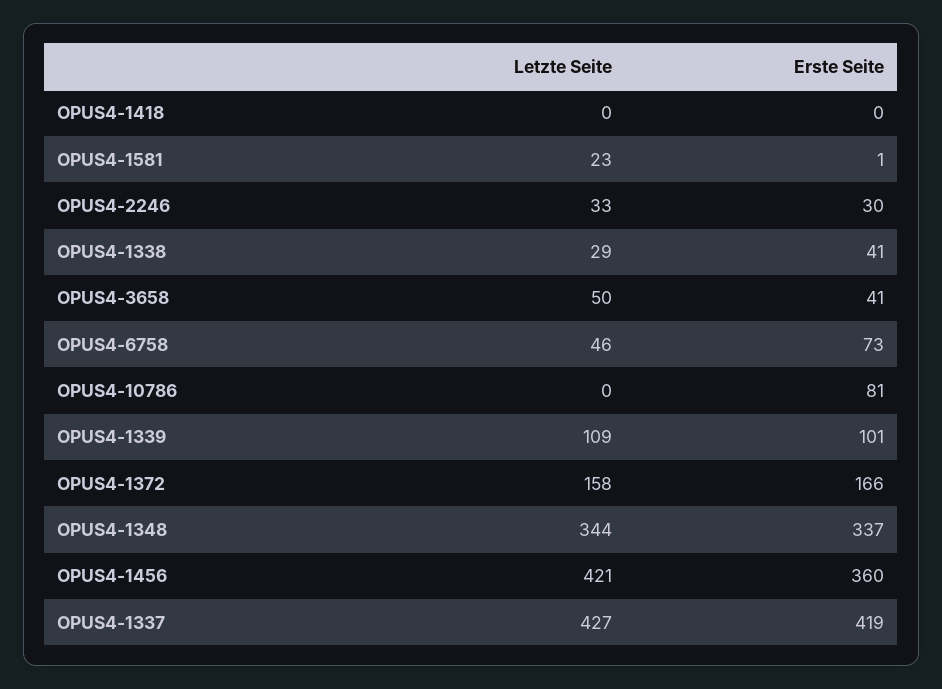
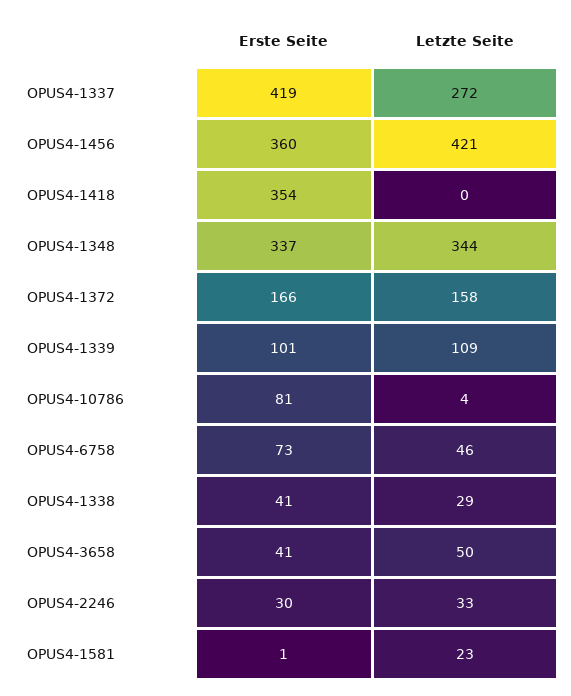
Erste Seite, OPUS4-1418: 0 -> 354
Letzte Seite, OPUS4-10786: 0 -> 4
Letzte Seite, OPUS4-1337: 427 -> 272

